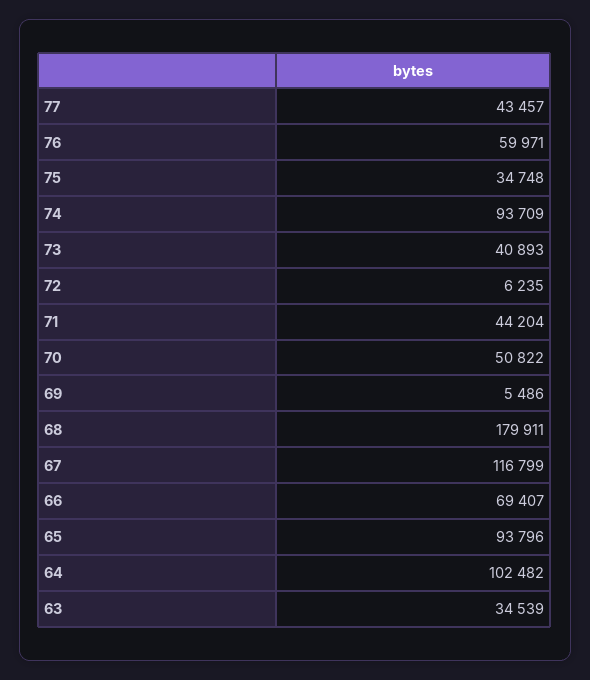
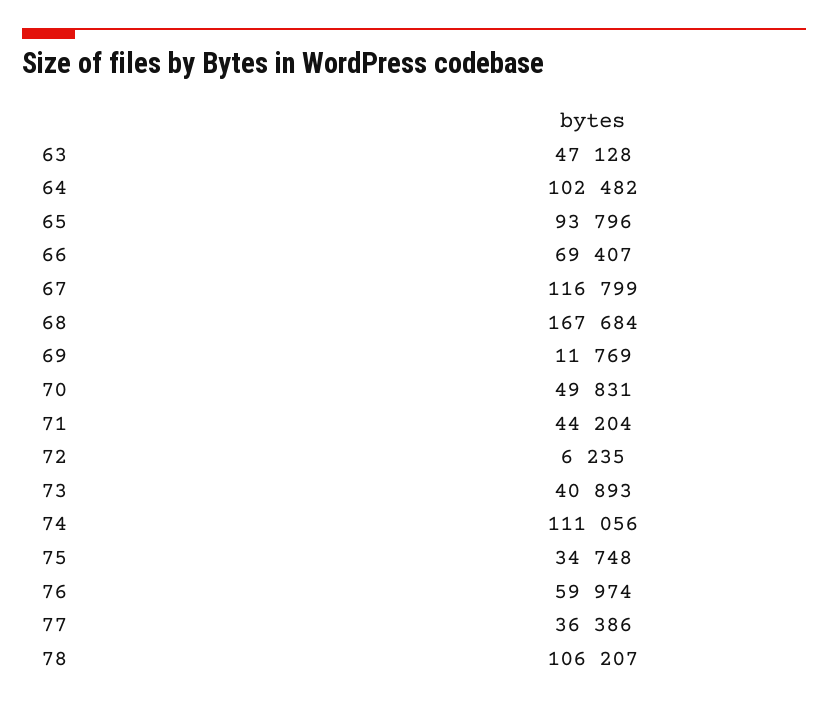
77: 43457 -> 36386
76: 59971 -> 59974
74: 93709 -> 111056
70: 50822 -> 49831
69: 5486 -> 11769
68: 179911 -> 167684
63: 34539 -> 47128
78: none -> 106207

